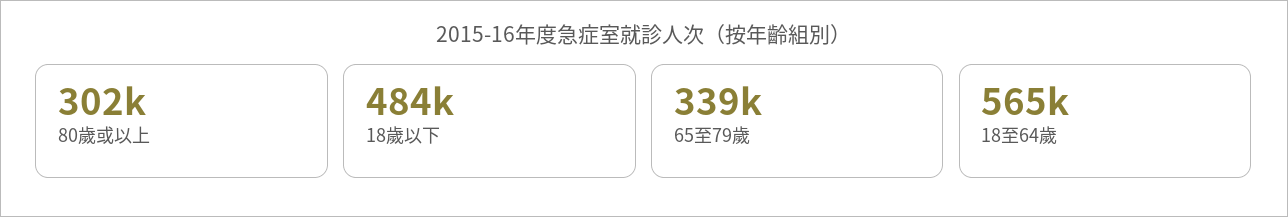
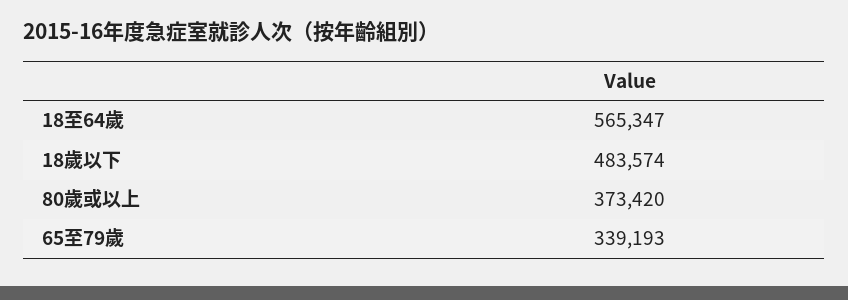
80歲或以上: 302000 -> 373420

